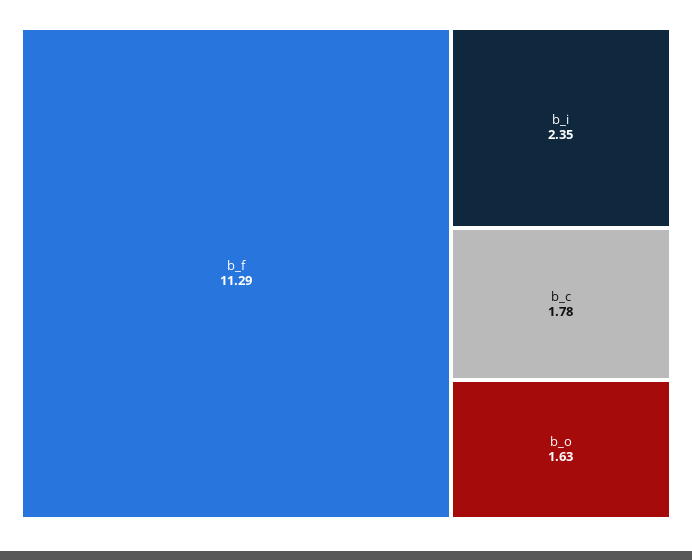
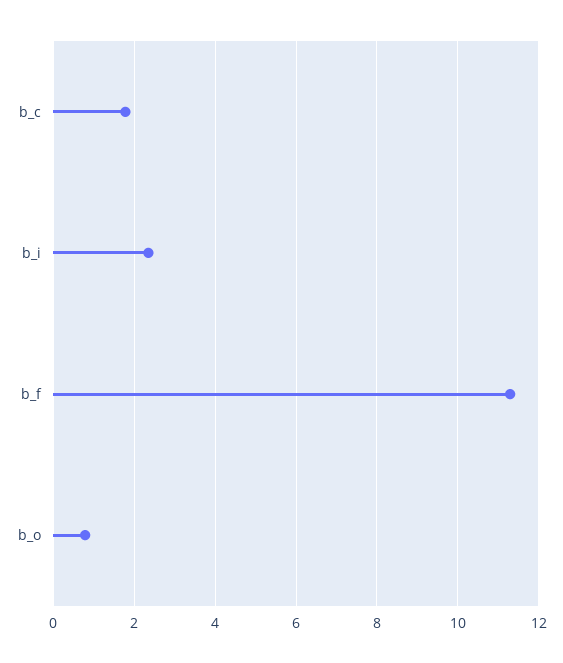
b_o: 1.63 -> 0.8

